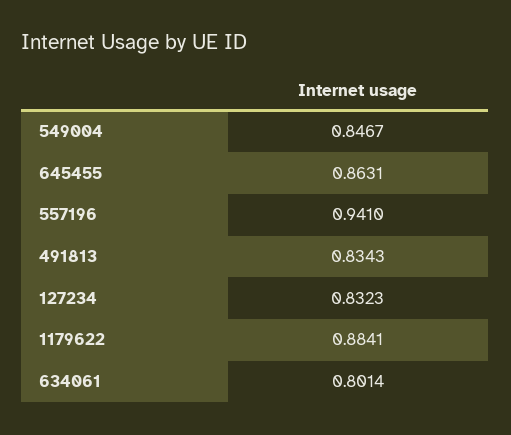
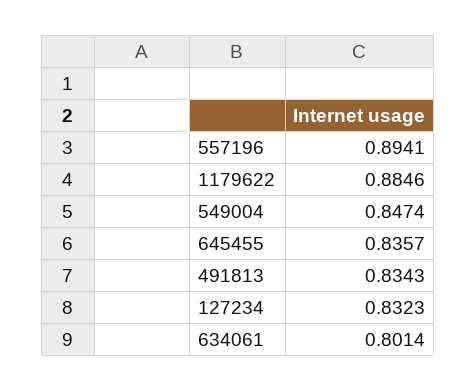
549004: 0.8467 -> 0.8474
645455: 0.8631 -> 0.8357
557196: 0.941 -> 0.8941
1179622: 0.8841 -> 0.8846

